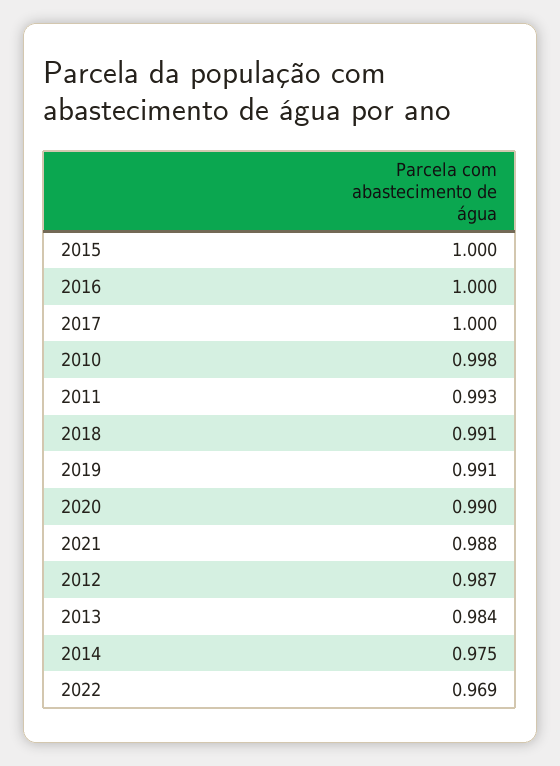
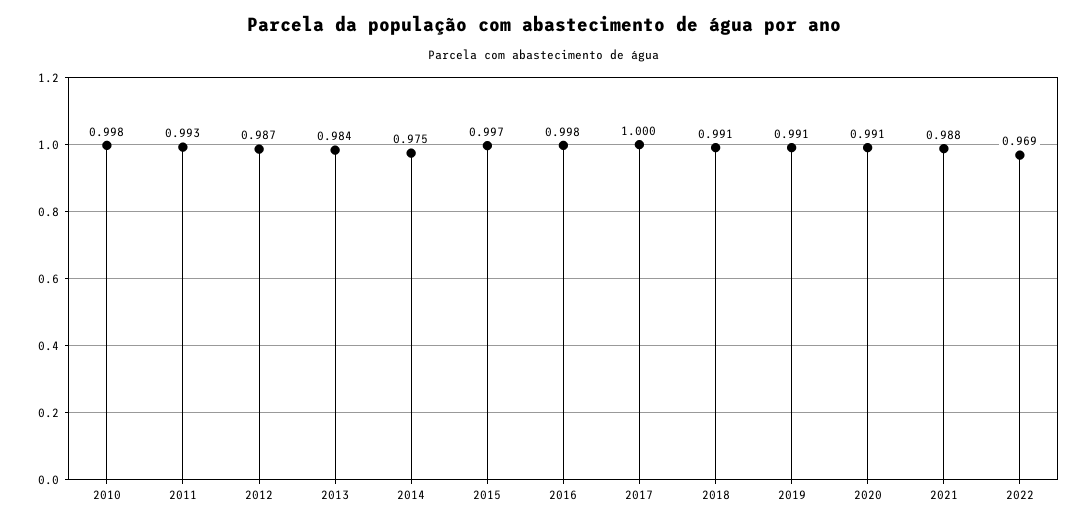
2015: 1 -> 0.997
2016: 1 -> 0.998
2020: 0.99 -> 0.991

